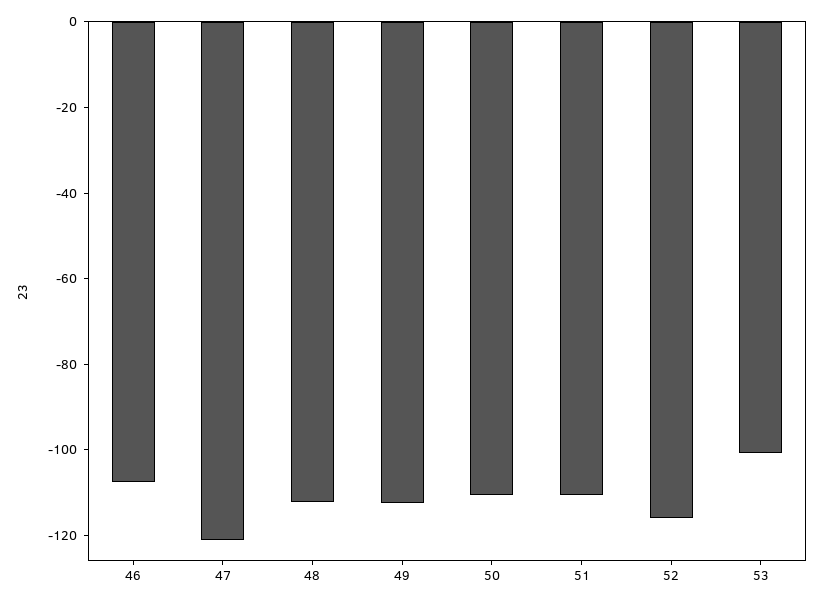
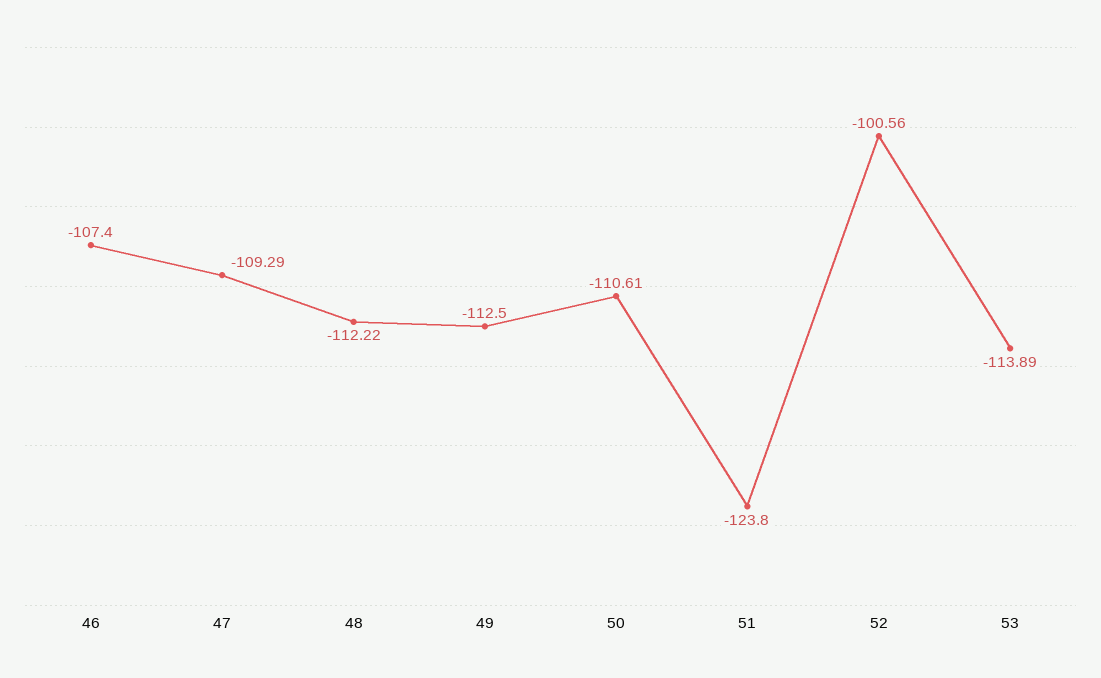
47: -120 -> -109.29
51: -110 -> -123.8
52: -115 -> -100.56
53: -100 -> -113.89

